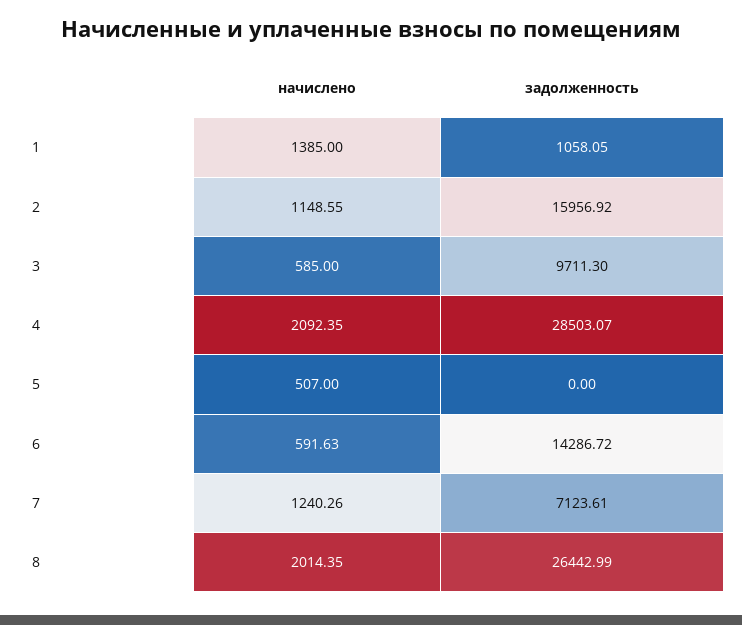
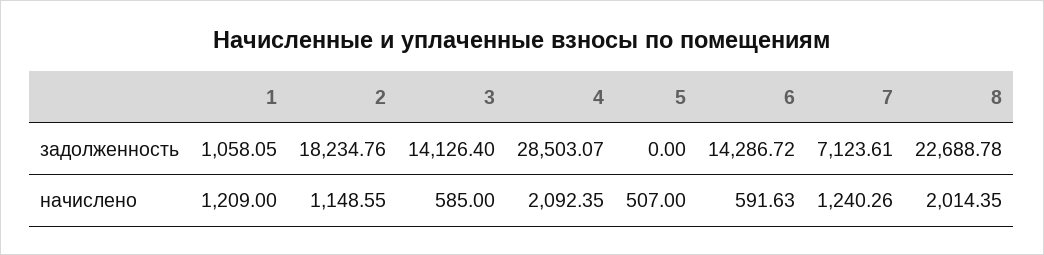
начислено, 1: 1385 -> 1209
задолженность, 2: 15956.92 -> 18234.76
задолженность, 3: 9711.3 -> 14126.4
задолженность, 8: 26442.99 -> 22688.78

